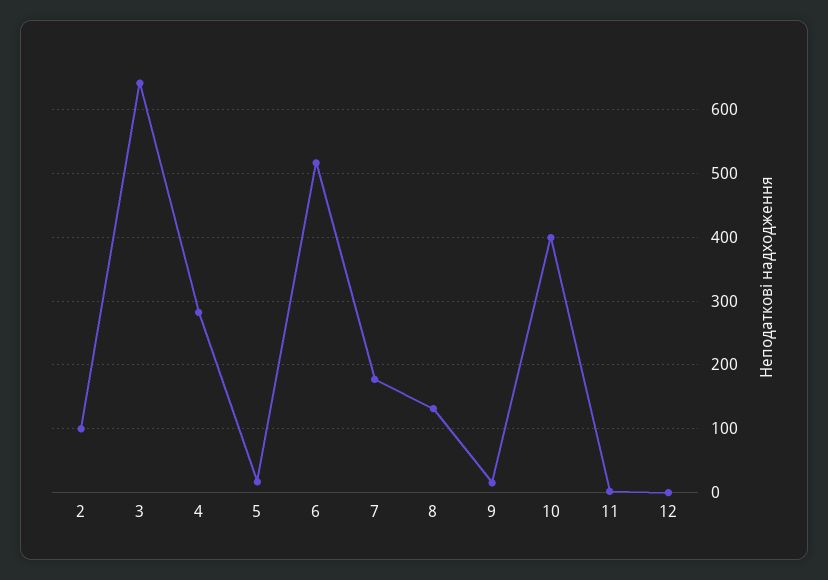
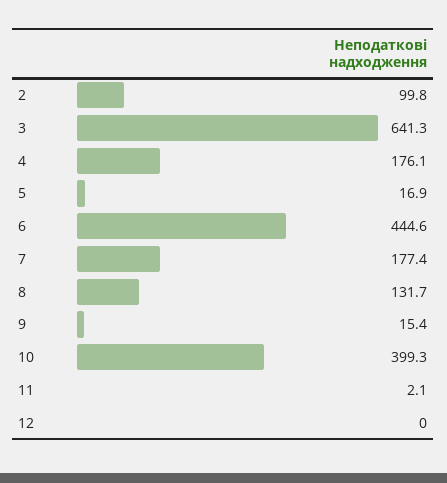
4: 280 -> 176.1
6: 520 -> 444.6

